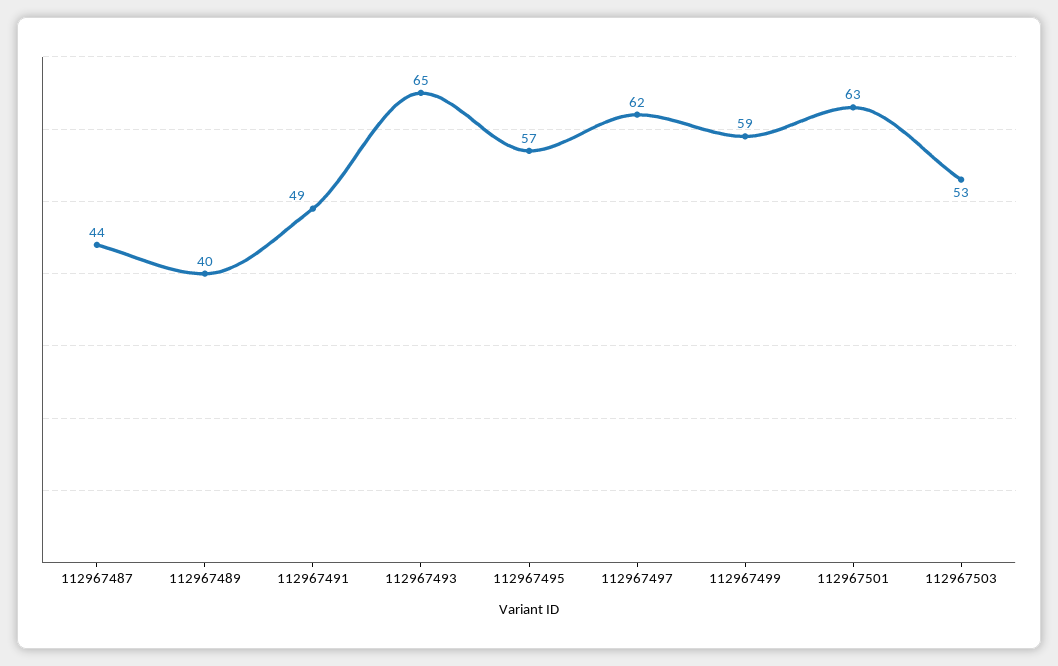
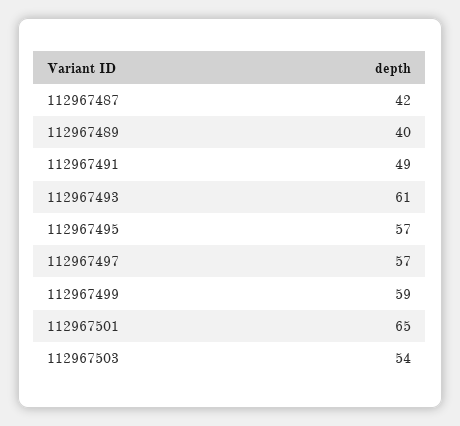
112967487: 44 -> 42
112967493: 65 -> 61
112967497: 62 -> 57
112967501: 63 -> 65
112967503: 53 -> 54

